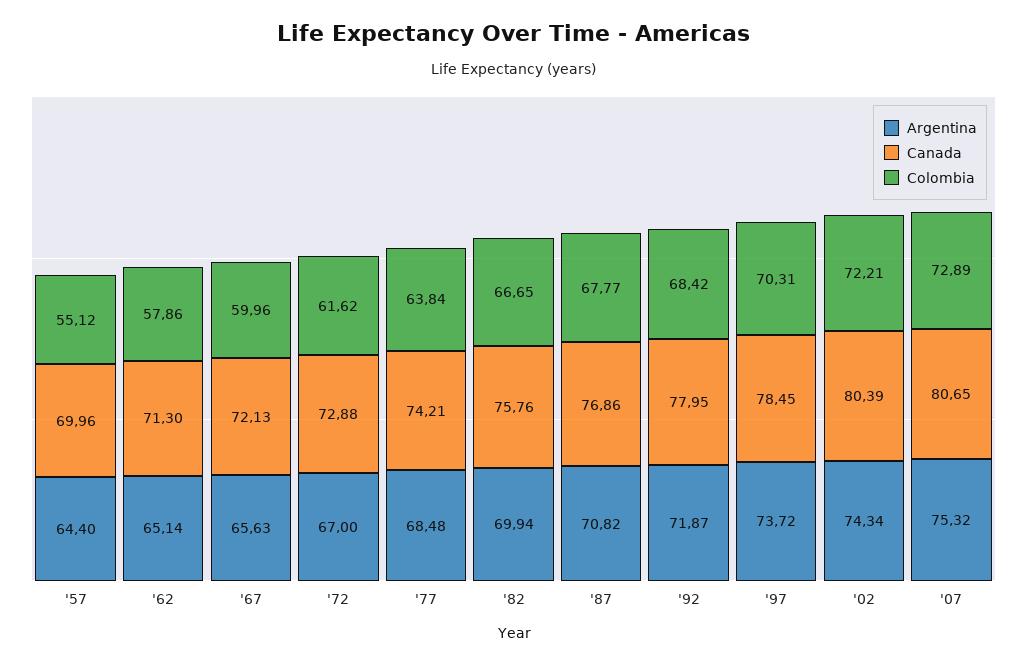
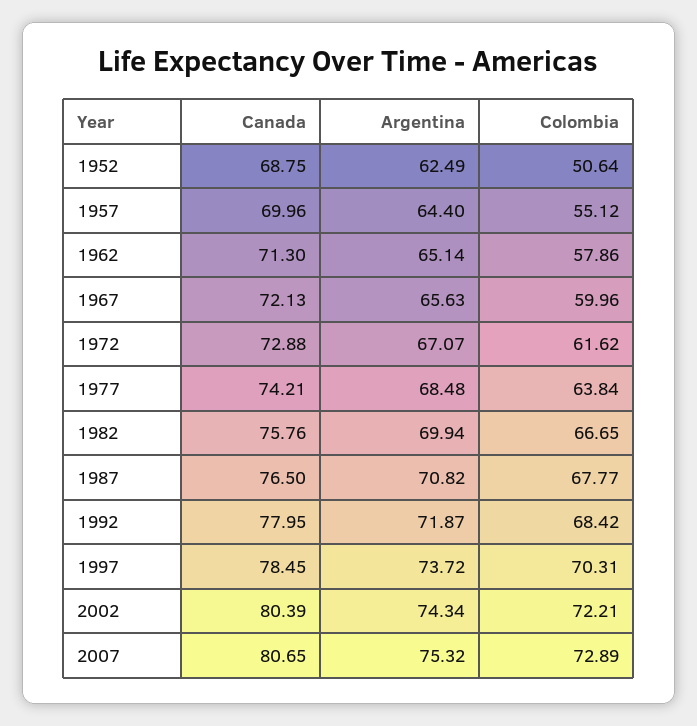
Argentina, '72: 67 -> 67.07
Canada, '87: 76.86 -> 76.5
Canada, 1952: none -> 68.75
Argentina, 1952: none -> 62.49
Colombia, 1952: none -> 50.64

